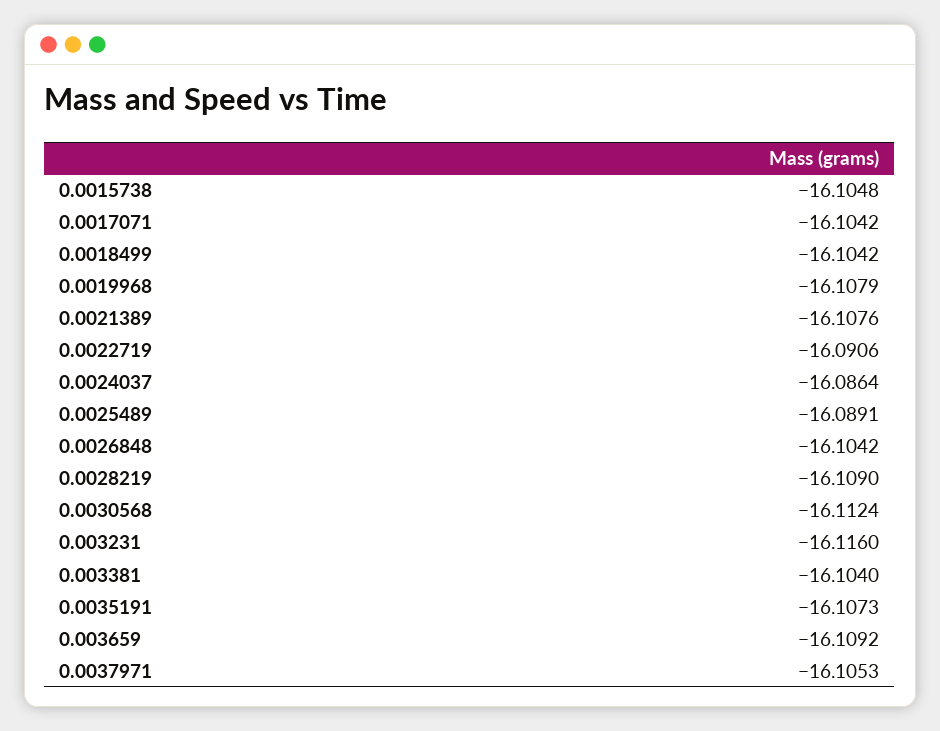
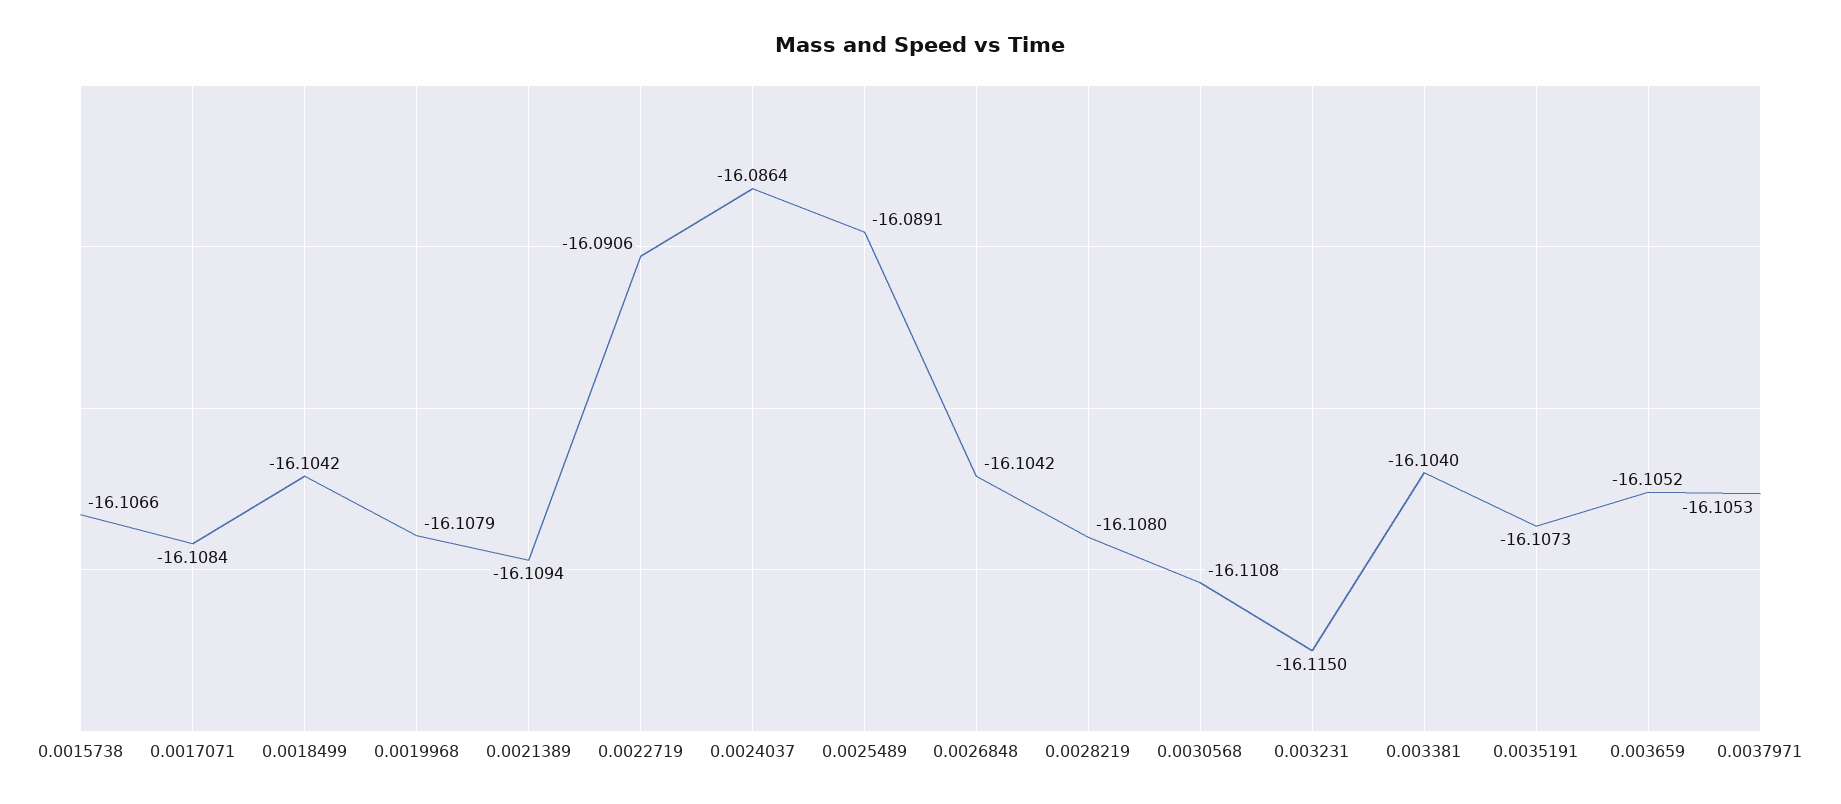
0.0015738: -16.1048 -> -16.1066
0.0017071: -16.1042 -> -16.1084
0.0021389: -16.1076 -> -16.1094
0.0028219: -16.109 -> -16.108
0.0030568: -16.1124 -> -16.1108
0.003231: -16.116 -> -16.115
0.003659: -16.1092 -> -16.1052

